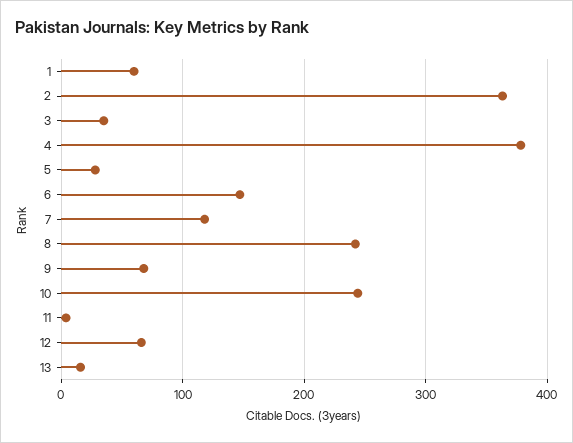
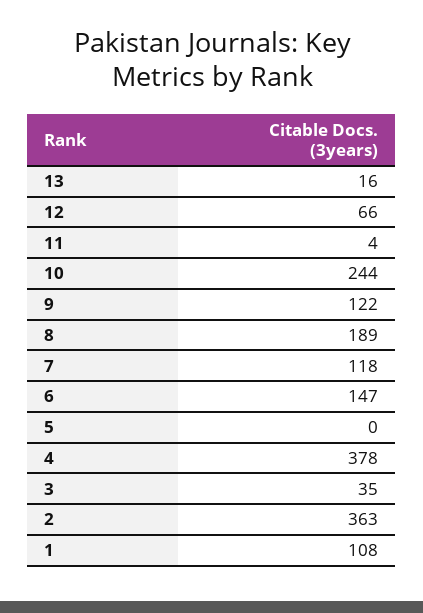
1: 60 -> 108
5: 30 -> 0
8: 240 -> 189
9: 70 -> 122

